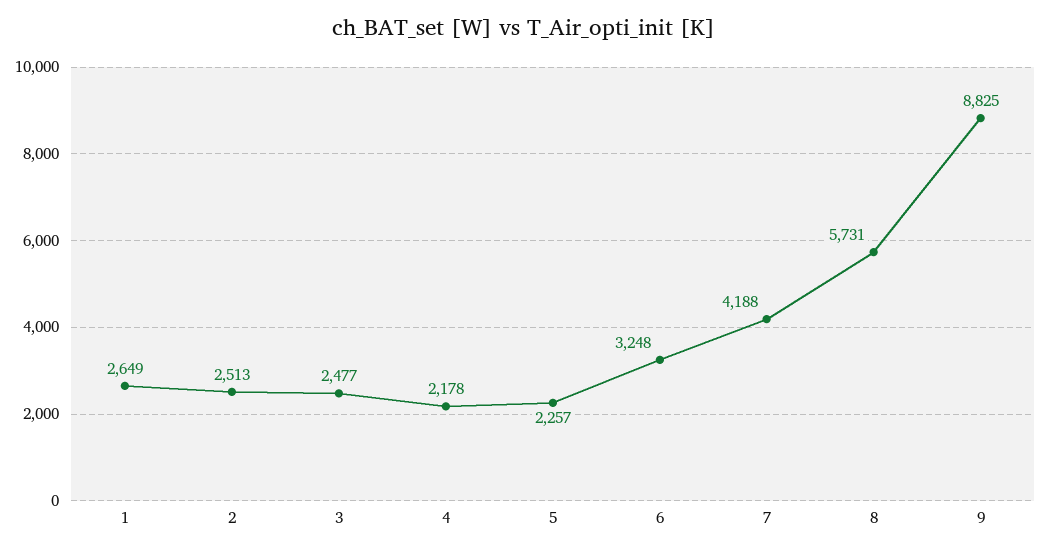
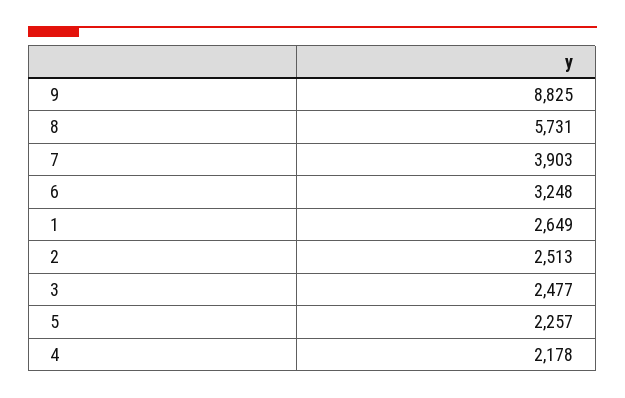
7: 4188 -> 3903

